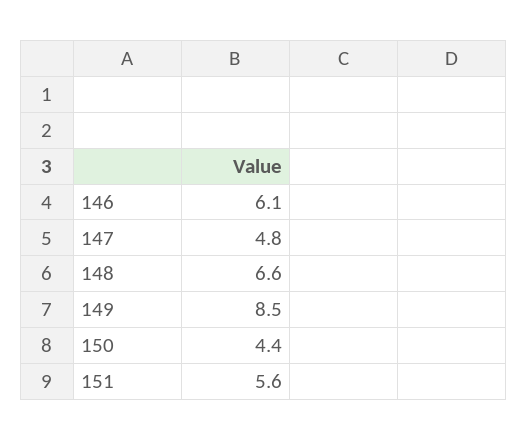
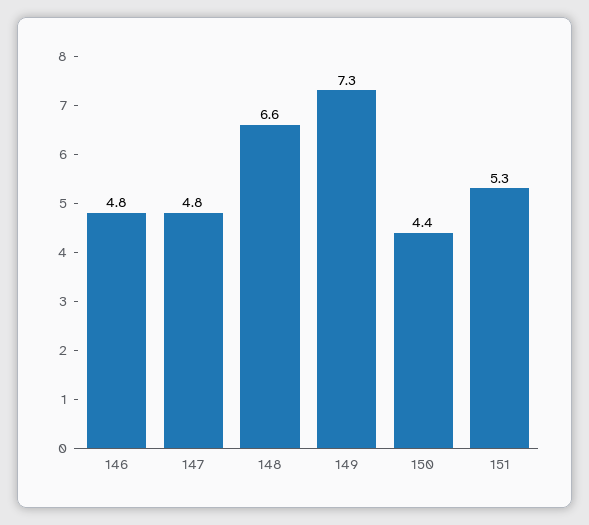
146: 6.1 -> 4.8
149: 8.5 -> 7.3
151: 5.6 -> 5.3

